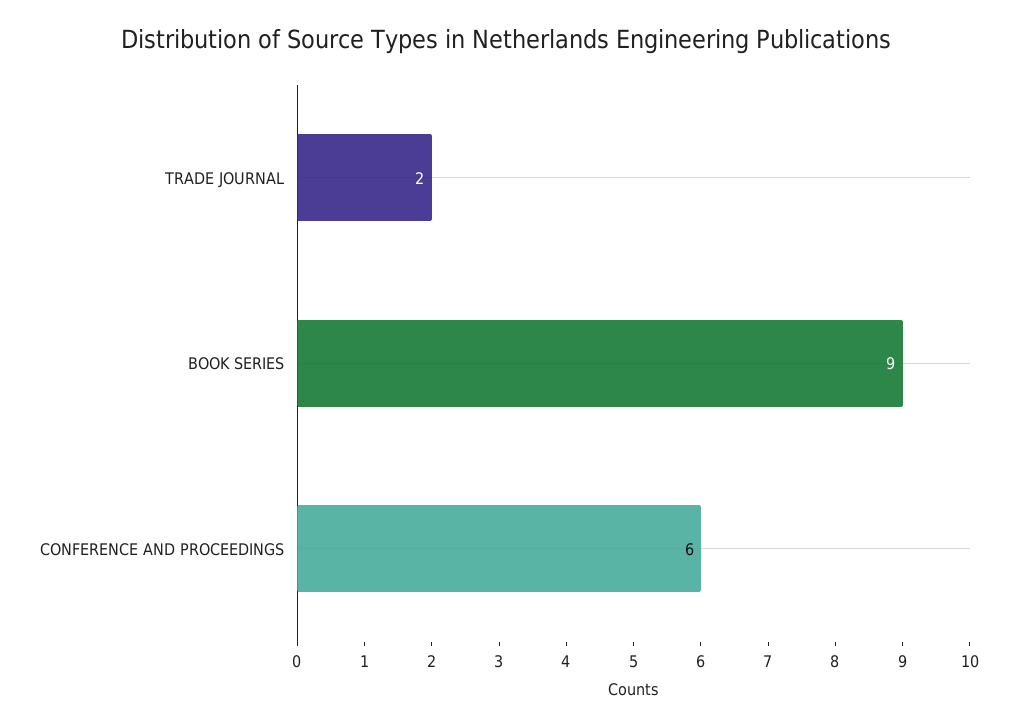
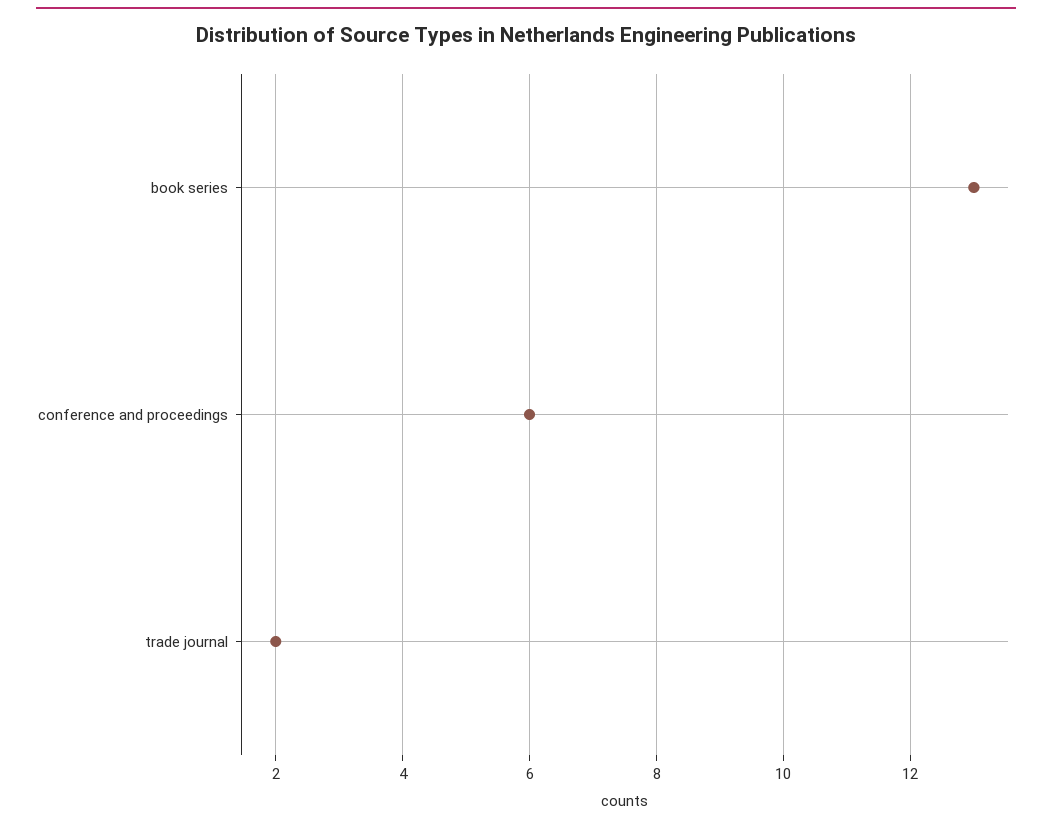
BOOK SERIES: 9 -> 13

